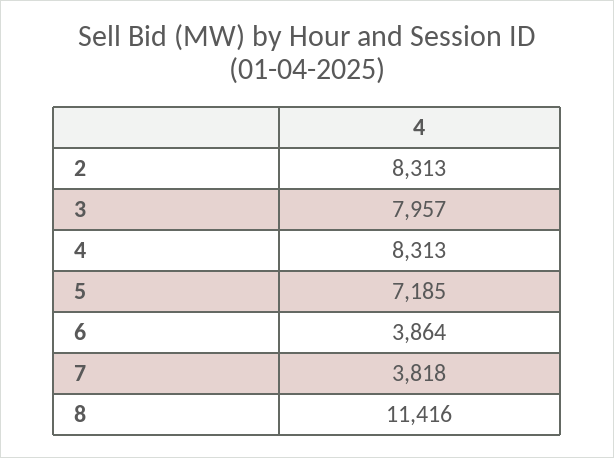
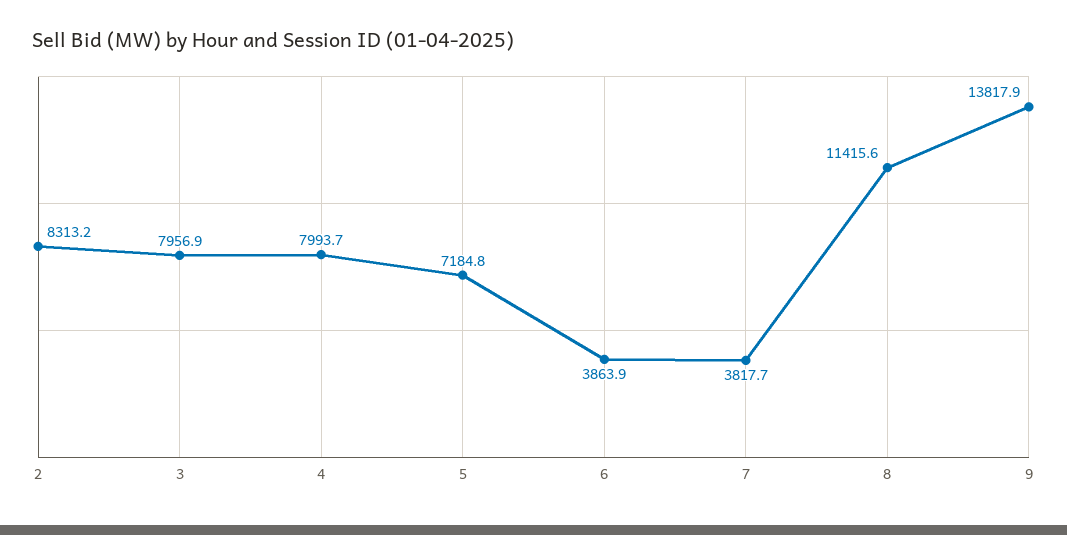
4: 8313 -> 7993.7
9: none -> 13817.9

